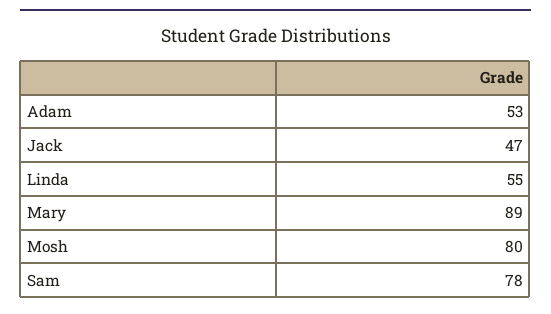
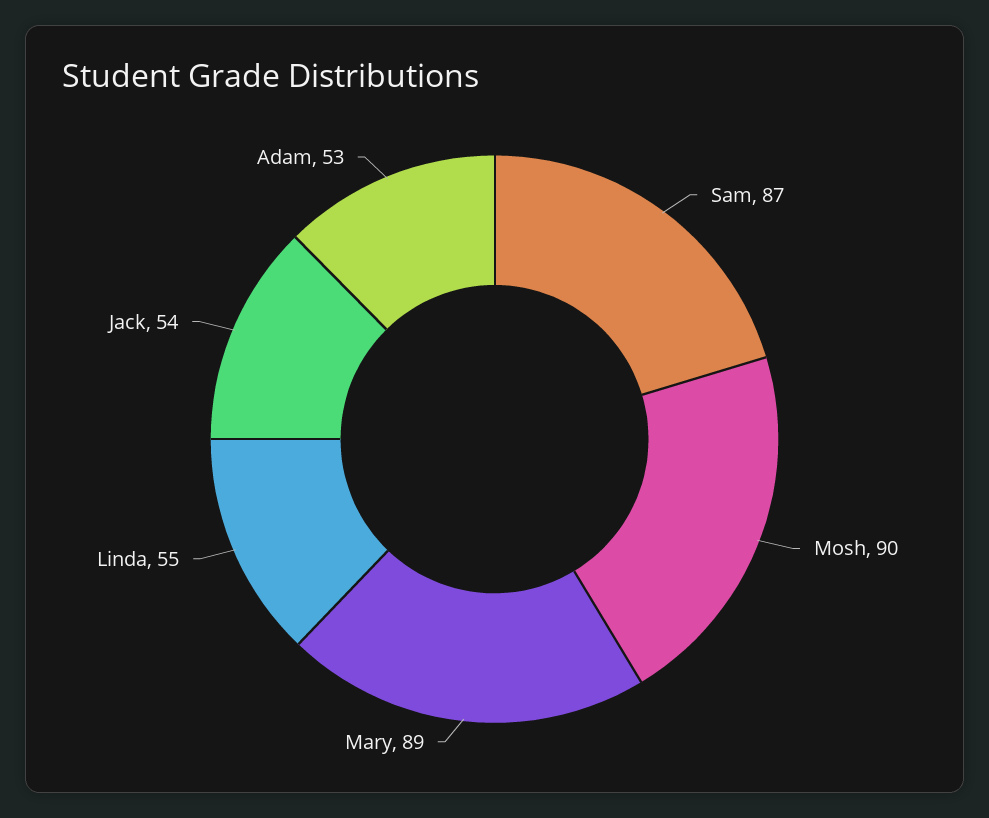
Jack: 47 -> 54
Mosh: 80 -> 90
Sam: 78 -> 87

